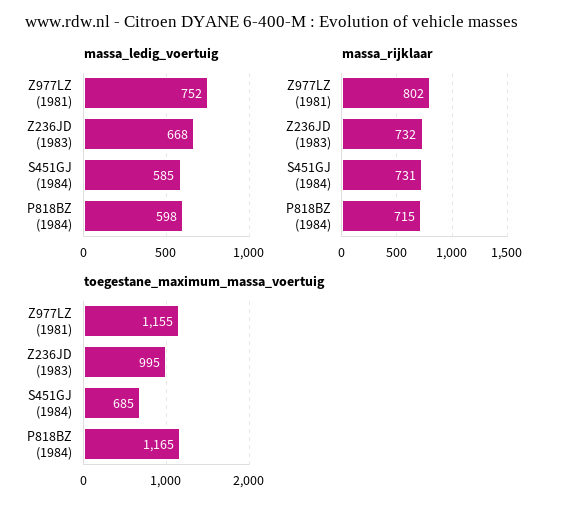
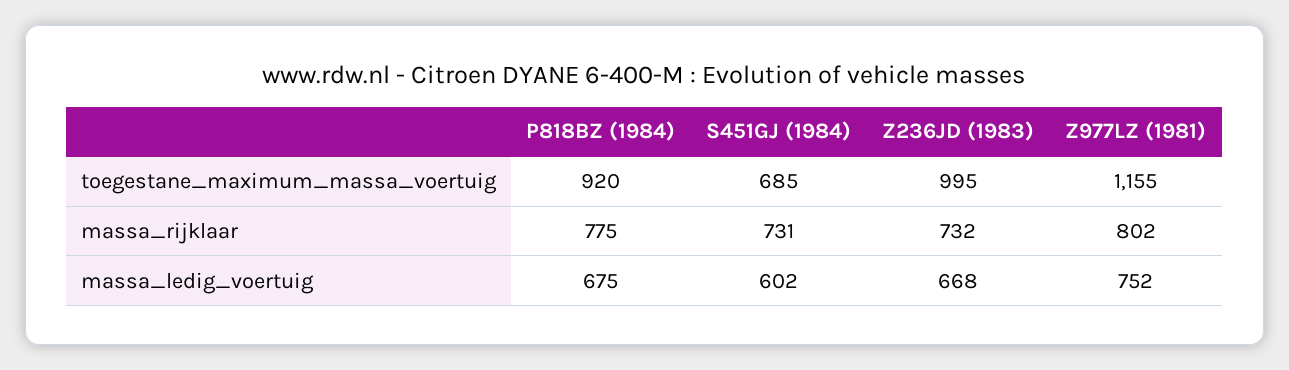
massa_ledig_voertuig, S451GJ (1984): 585 -> 602
massa_ledig_voertuig, P818BZ (1984): 598 -> 675
massa_rijklaar, P818BZ (1984): 715 -> 775
toegestane_maximum_massa_voertuig, P818BZ (1984): 1165 -> 920

